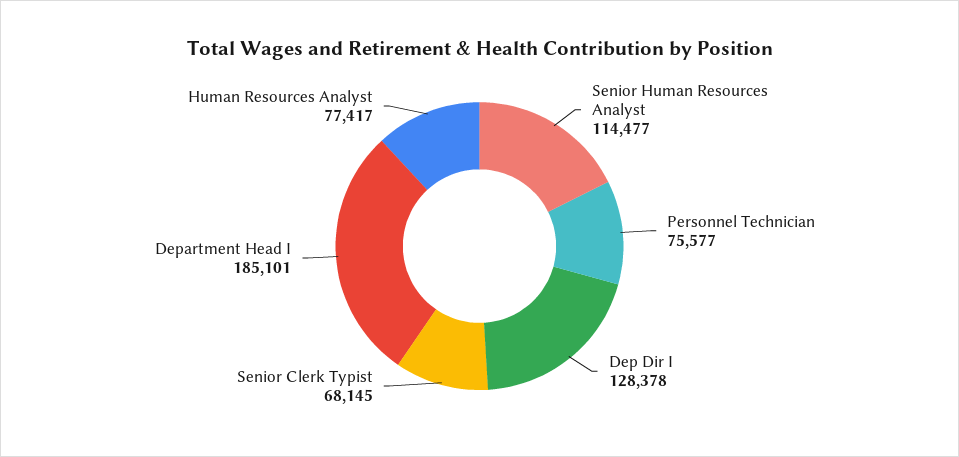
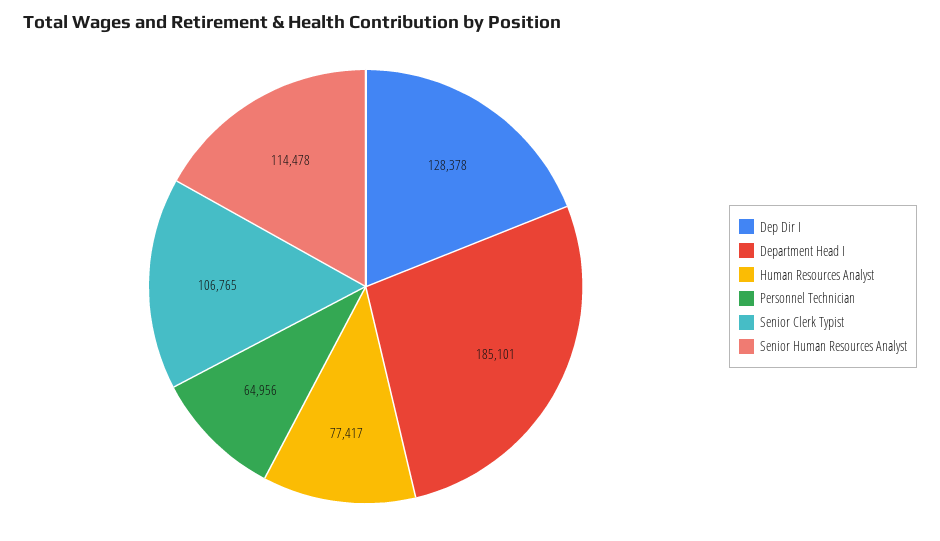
Senior Human Resources Analyst: 114477 -> 114478
Personnel Technician: 75577 -> 64956
Senior Clerk Typist: 68145 -> 106765

